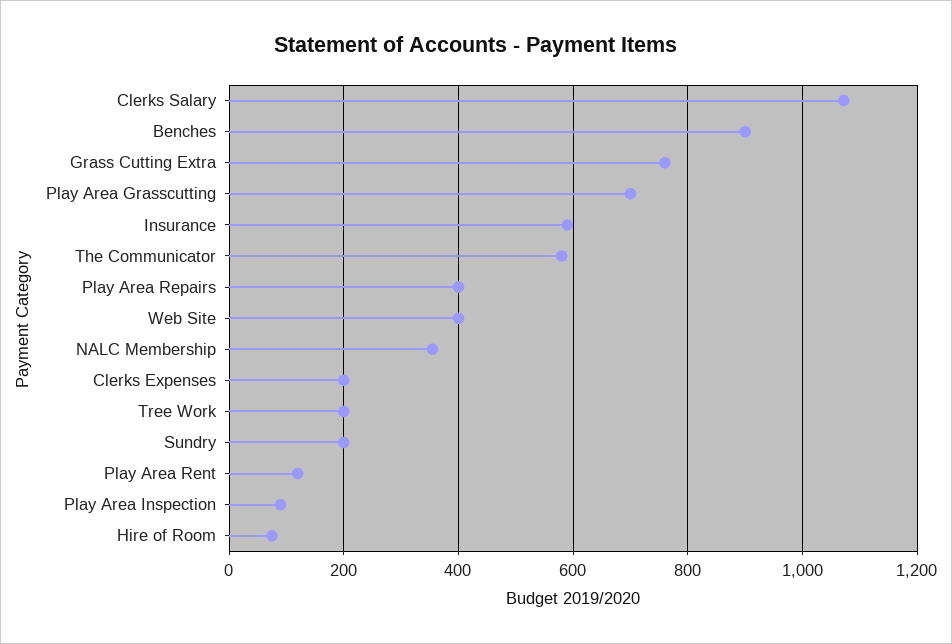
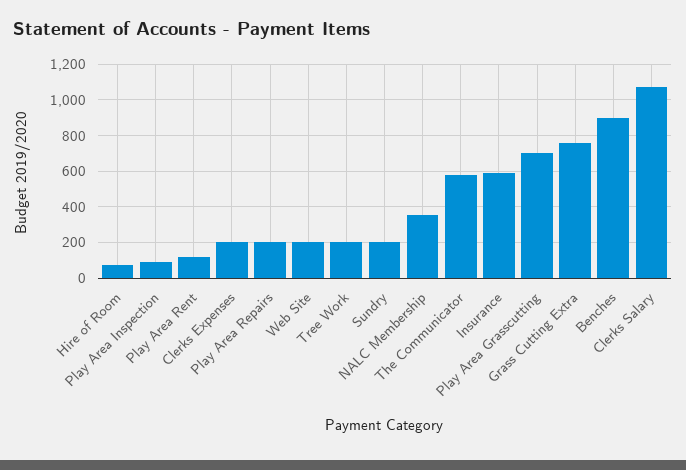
Play Area Repairs: 400 -> 200
Web Site: 400 -> 200

